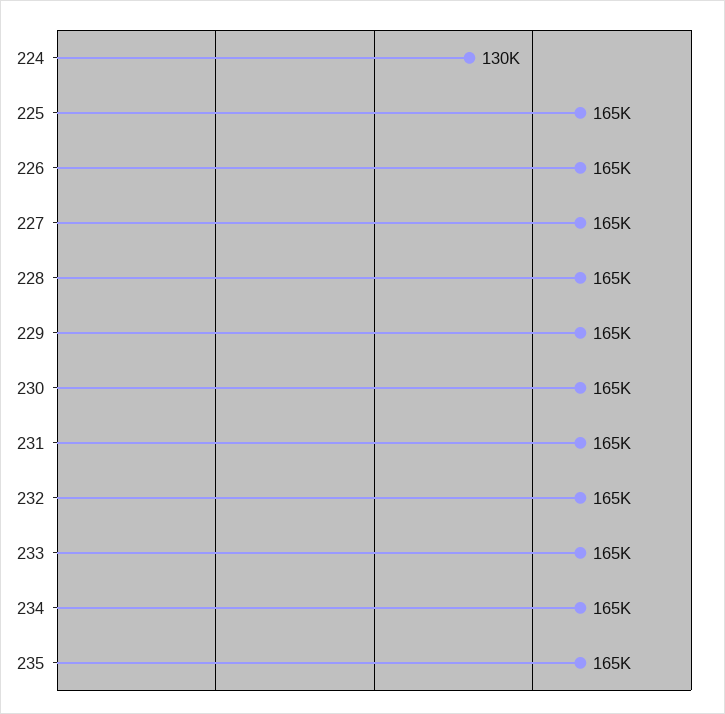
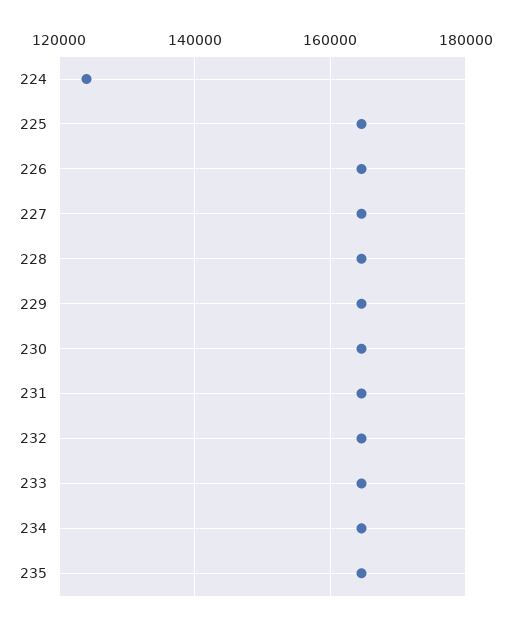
224: 130000 -> 124000

